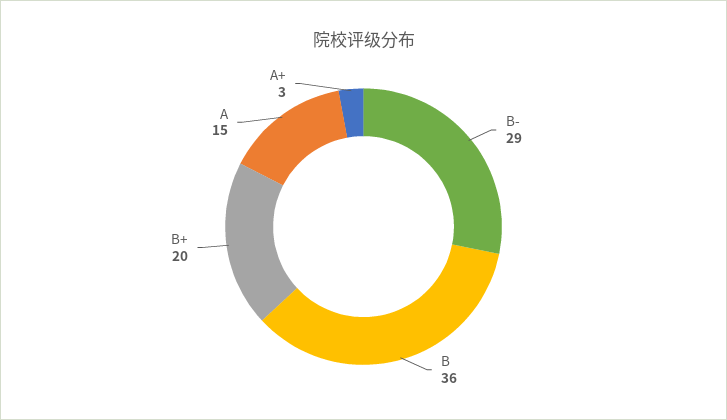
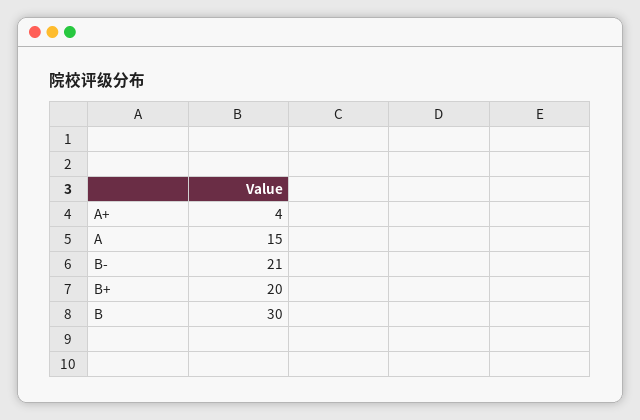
B-: 29 -> 21
B: 36 -> 30
A+: 3 -> 4

